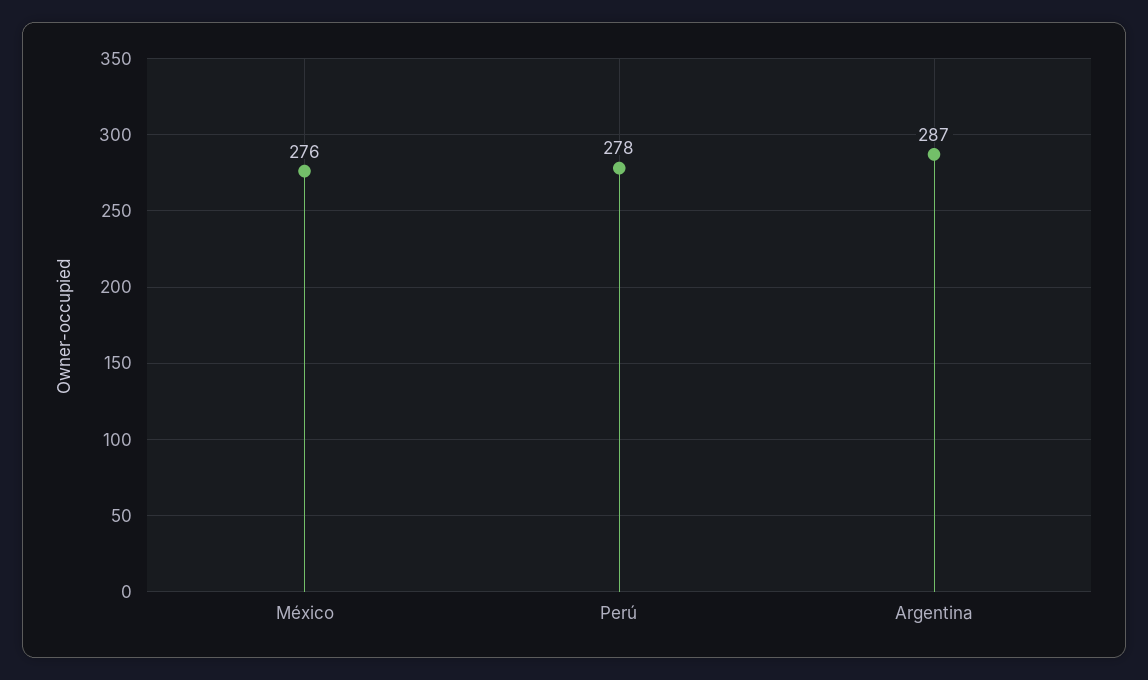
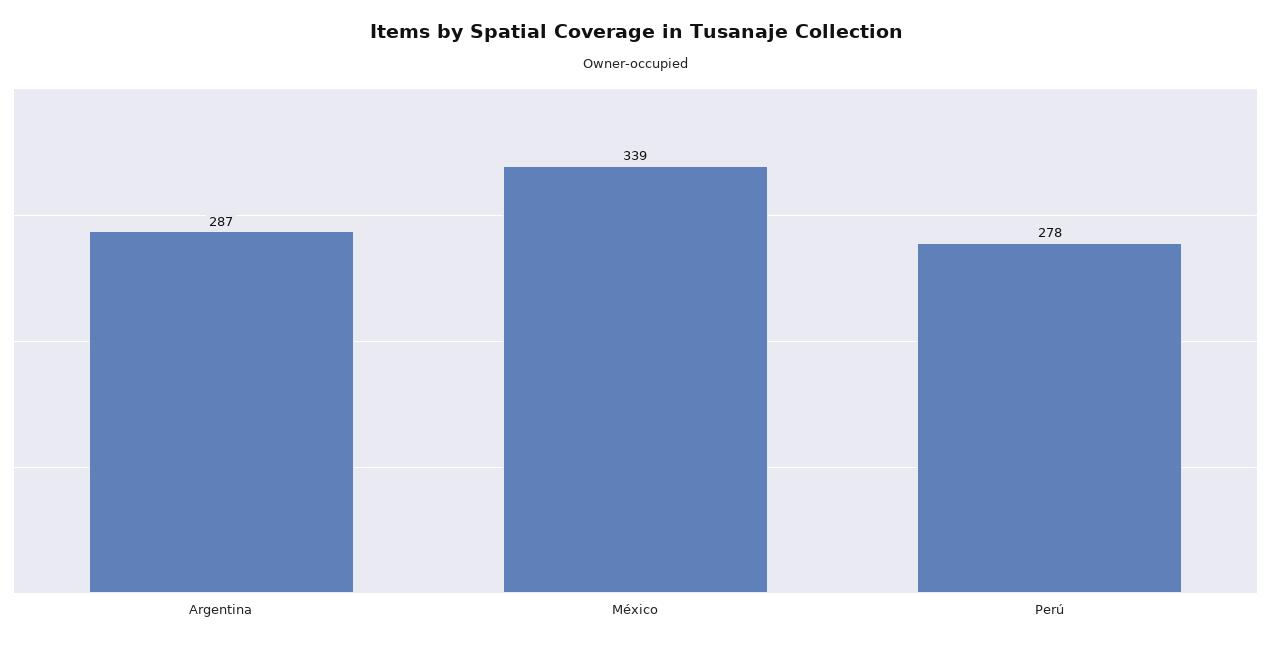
México: 276 -> 339

